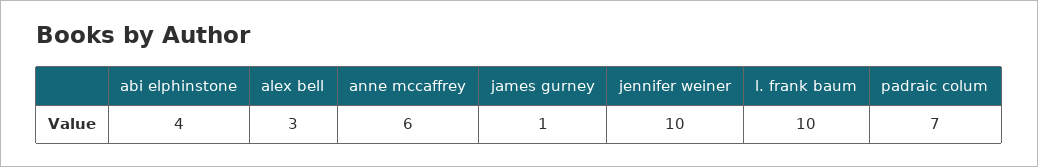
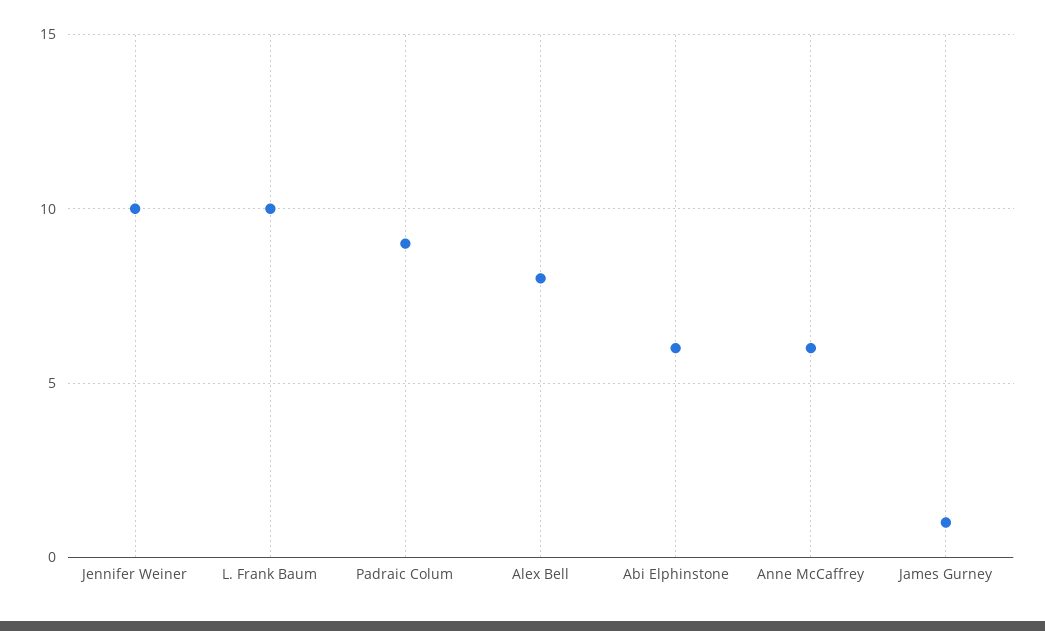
abi elphinstone: 4 -> 6
alex bell: 3 -> 8
padraic colum: 7 -> 9

